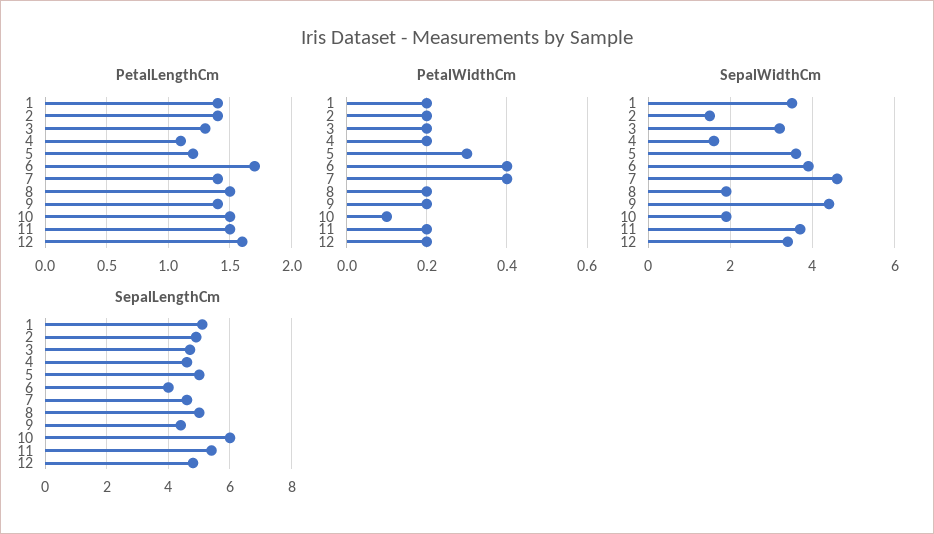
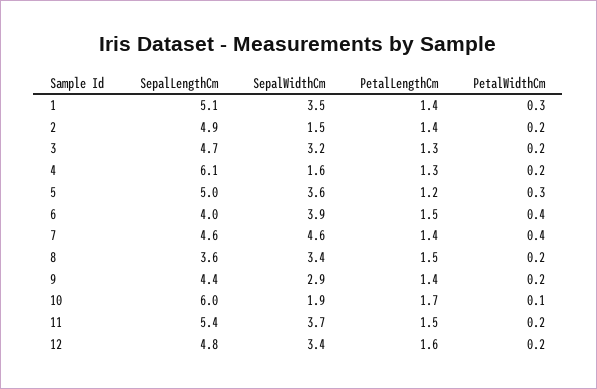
PetalLengthCm, 4: 1.1 -> 1.3
PetalLengthCm, 6: 1.7 -> 1.5
PetalLengthCm, 10: 1.5 -> 1.7
PetalWidthCm, 1: 0.2 -> 0.3
SepalWidthCm, 8: 2 -> 3.4
SepalWidthCm, 9: 4.5 -> 2.9
SepalLengthCm, 4: 4.5 -> 6.1
SepalLengthCm, 8: 5 -> 3.6

